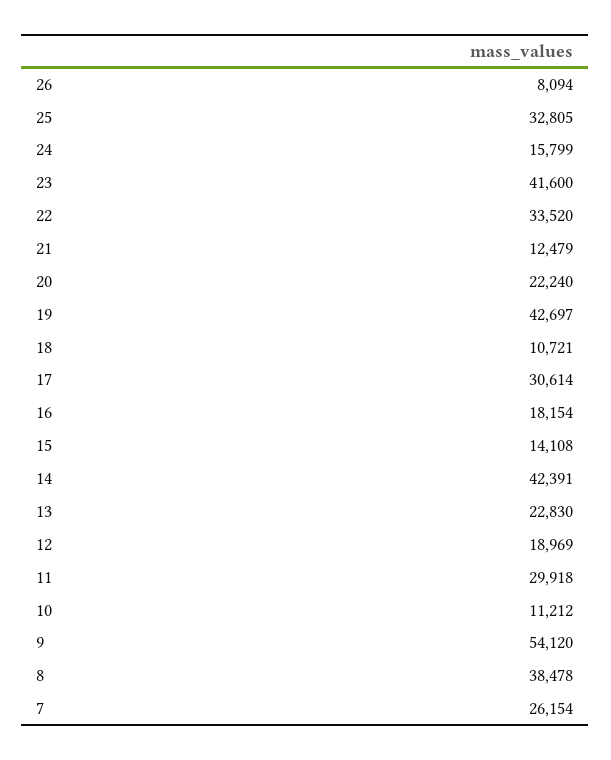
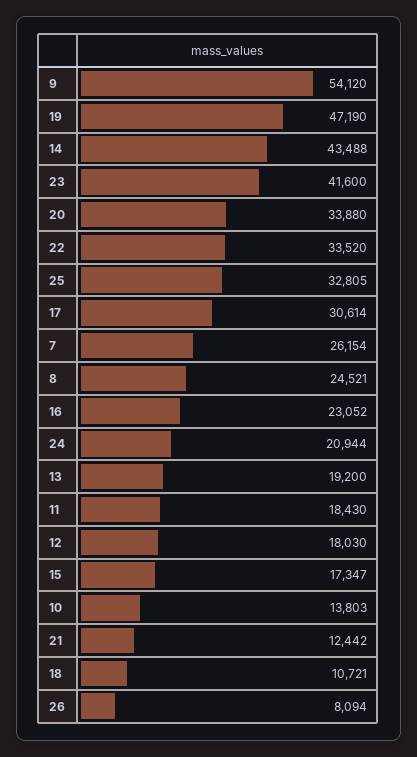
24: 15799 -> 20944
21: 12479 -> 12442
20: 22240 -> 33880
19: 42697 -> 47190
16: 18154 -> 23052
15: 14108 -> 17347
14: 42391 -> 43488
13: 22830 -> 19200
12: 18969 -> 18030
11: 29918 -> 18430
10: 11212 -> 13803
8: 38478 -> 24521

